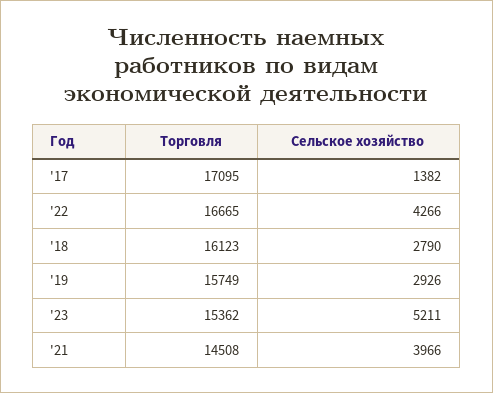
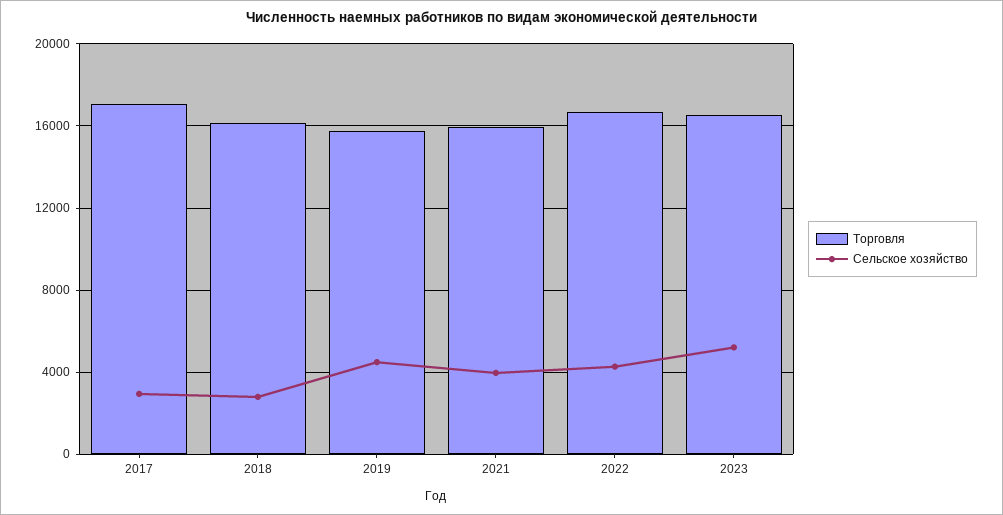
Сельское хозяйство, '17: 1382 -> 3000
Сельское хозяйство, '19: 2926 -> 4500
Торговля, '23: 15362 -> 16500
Торговля, '21: 14508 -> 16000

